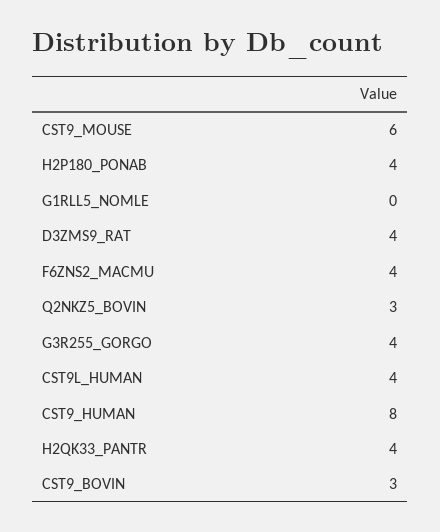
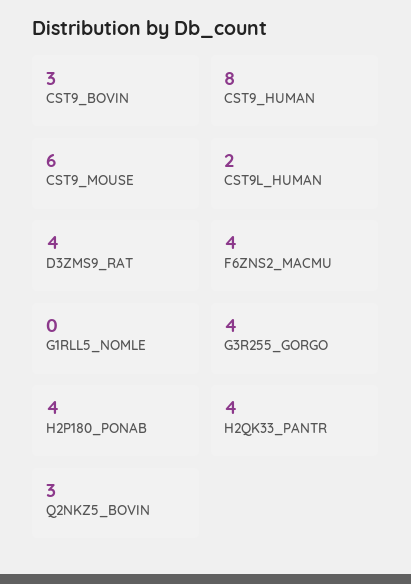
CST9L_HUMAN: 4 -> 2

